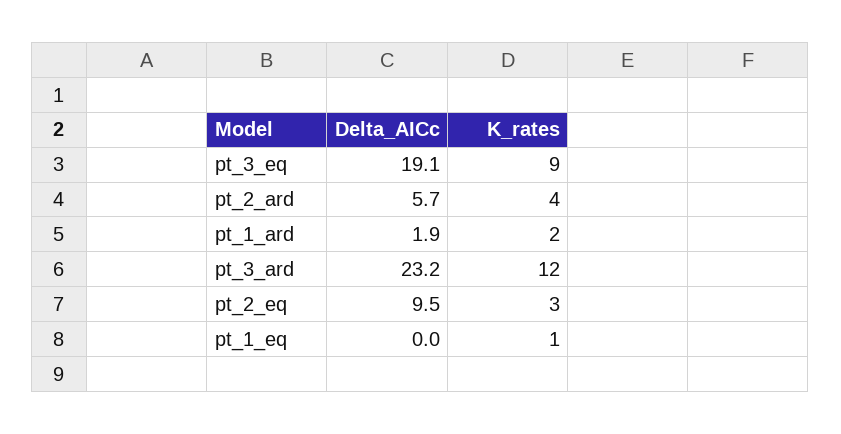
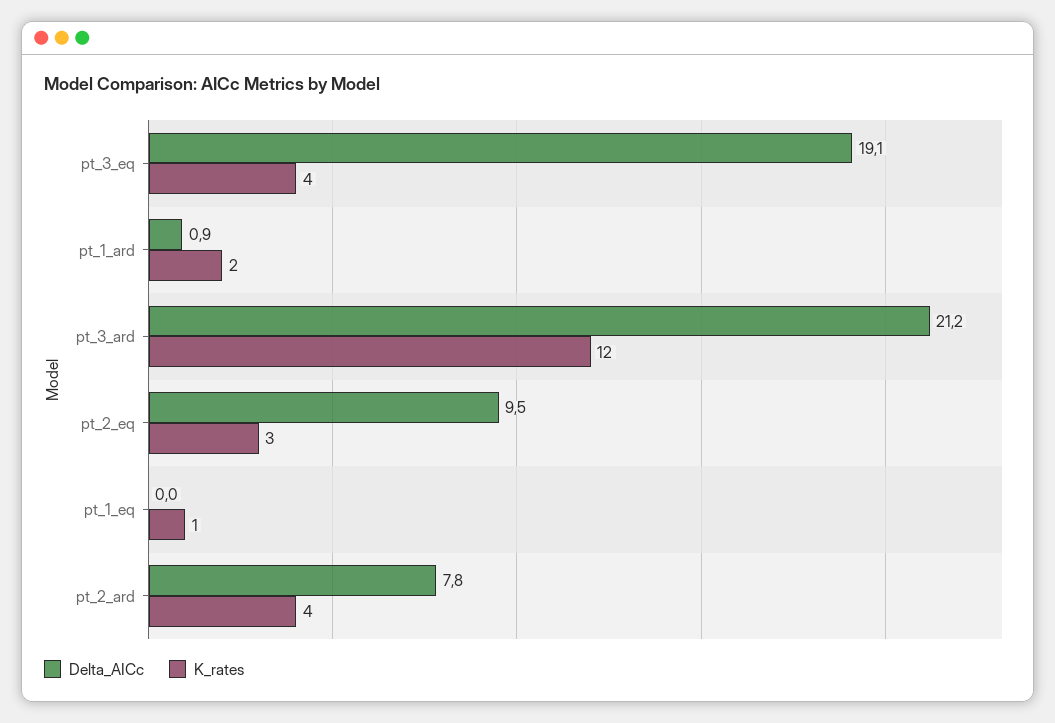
K_rates, pt_3_eq: 9 -> 4
Delta_AICc, pt_2_ard: 5.7 -> 7.8
Delta_AICc, pt_1_ard: 1.9 -> 0.9
Delta_AICc, pt_3_ard: 23.2 -> 21.2

